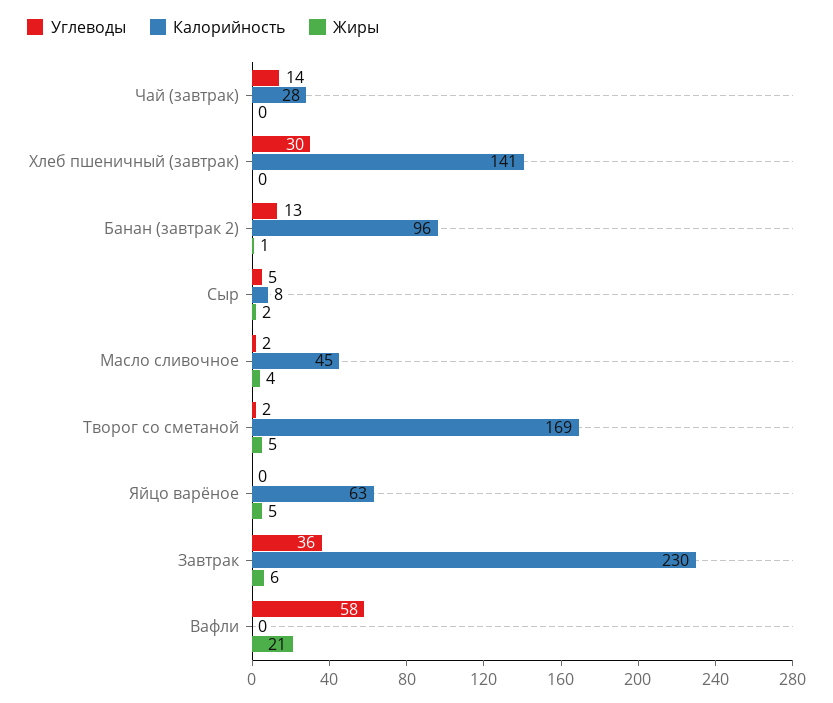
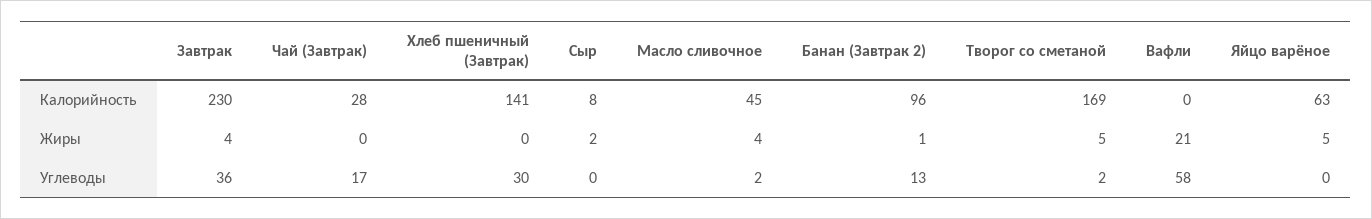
Углеводы, Чай (завтрак): 14 -> 17
Углеводы, Сыр: 5 -> 0
Жиры, Завтрак: 6 -> 4

